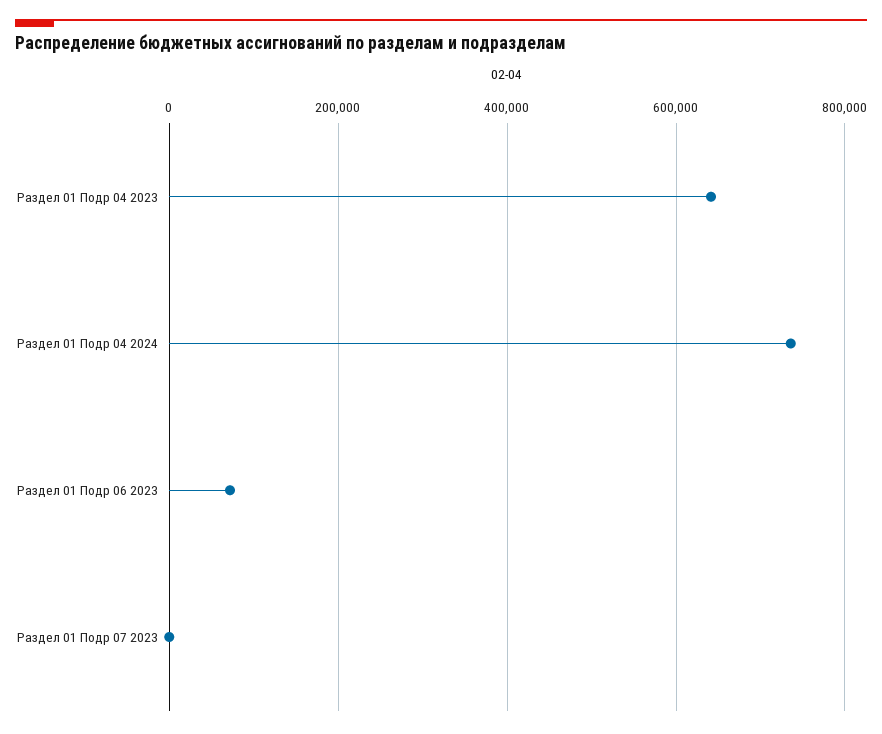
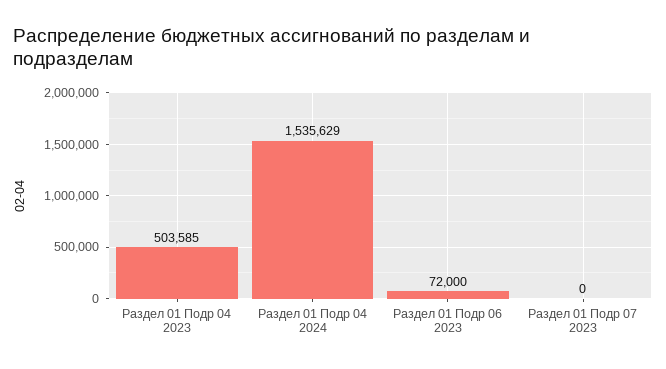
Раздел 01 Подр 04 2023: 640000 -> 503585
Раздел 01 Подр 04 2024: 740000 -> 1535629

